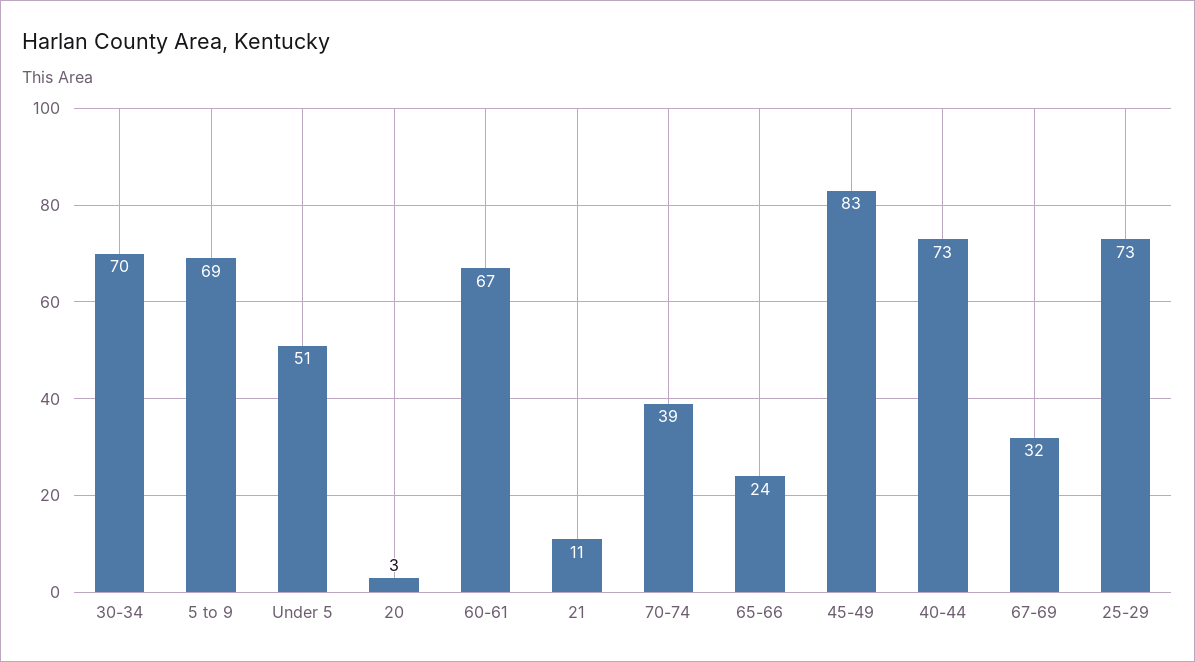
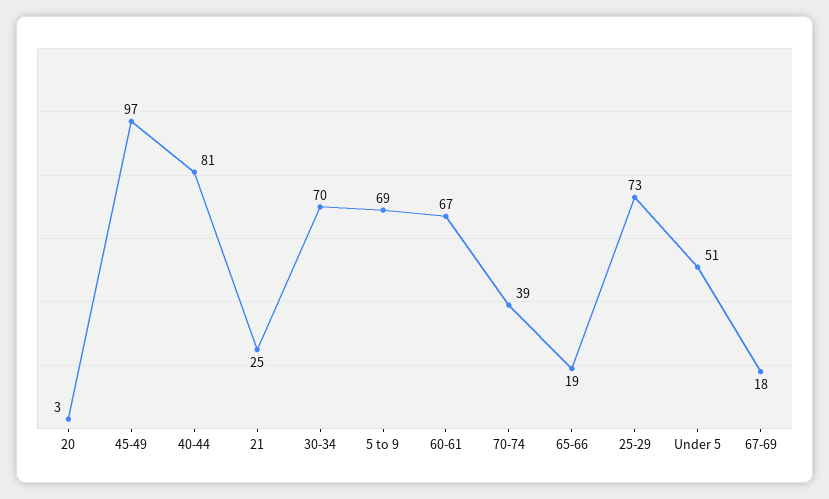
21: 11 -> 25
65-66: 24 -> 19
45-49: 83 -> 97
40-44: 73 -> 81
67-69: 32 -> 18

